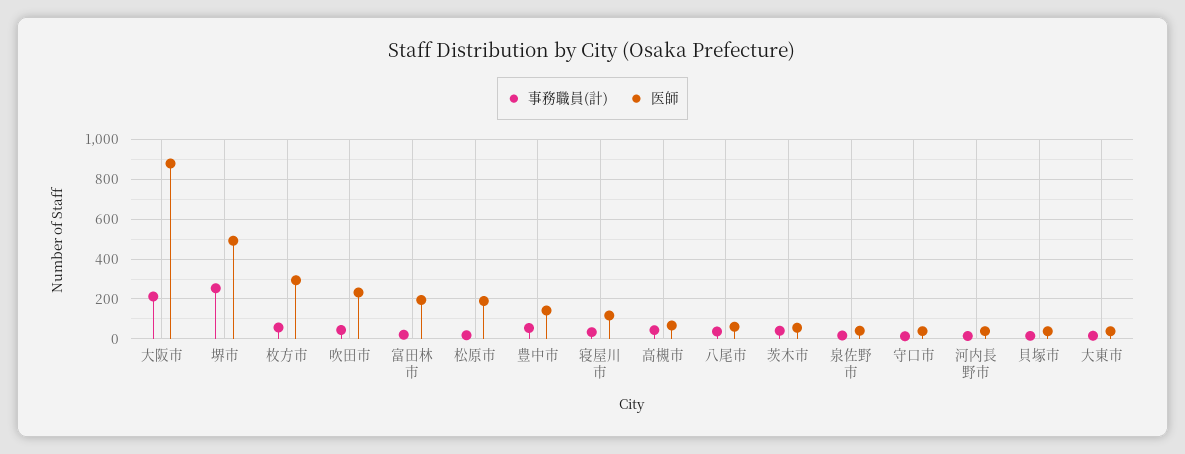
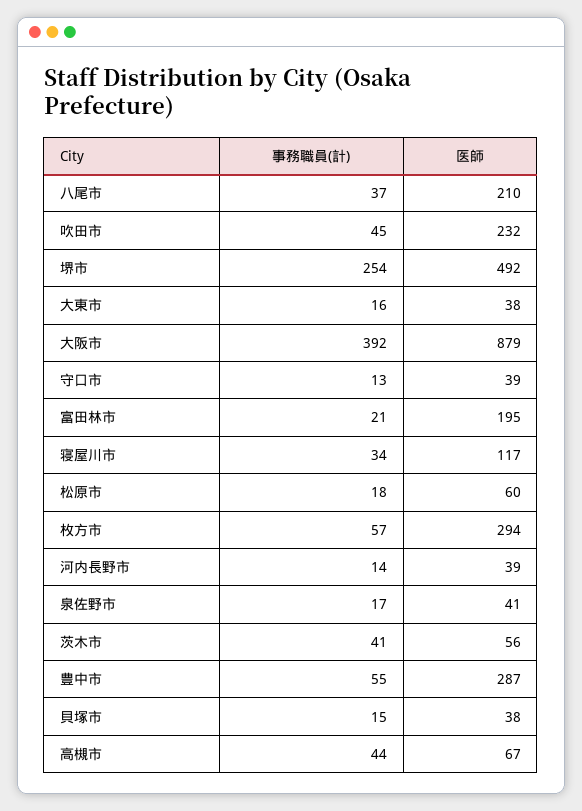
事務職員(計), 大阪市: 200 -> 392
医師, 松原市: 200 -> 60
医師, 豊中市: 150 -> 287
医師, 八尾市: 50 -> 210

